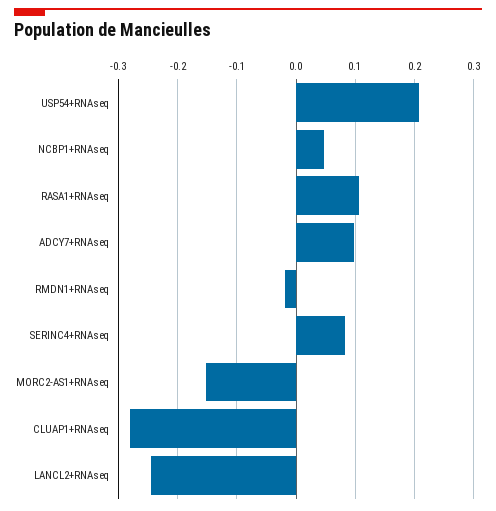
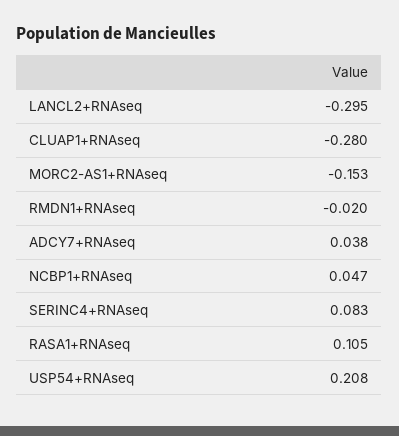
ADCY7+RNAseq: 0.1 -> 0.038
LANCL2+RNAseq: -0.24 -> -0.295

